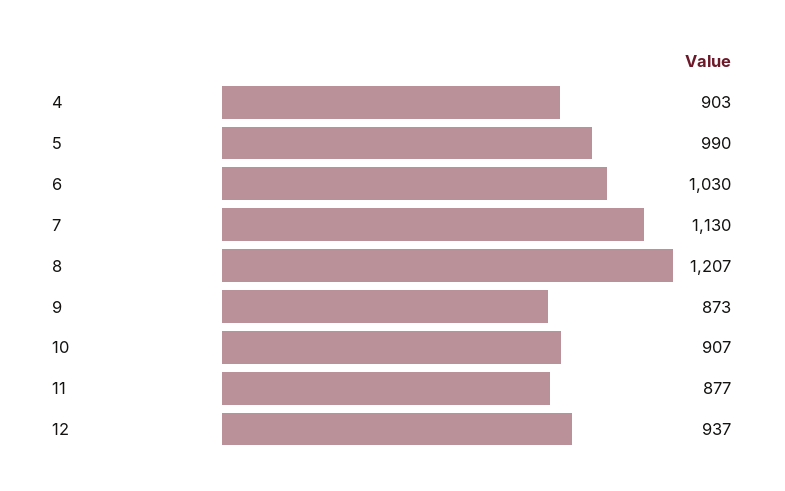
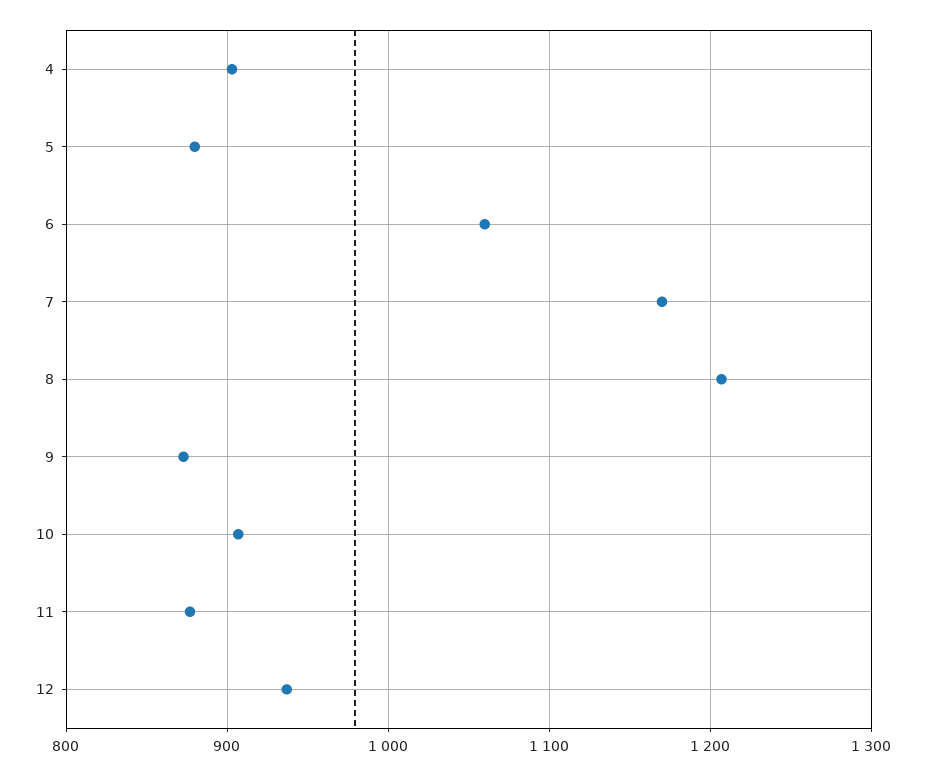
5: 990 -> 880
6: 1030 -> 1060
7: 1130 -> 1170

